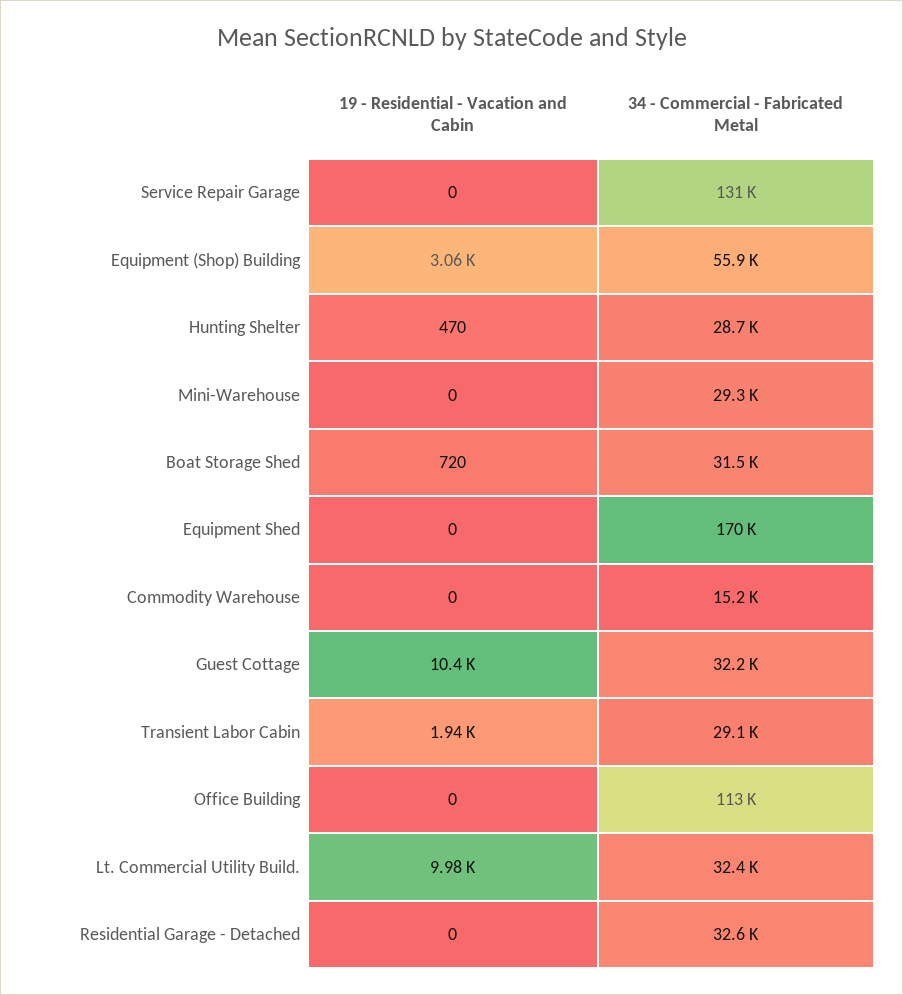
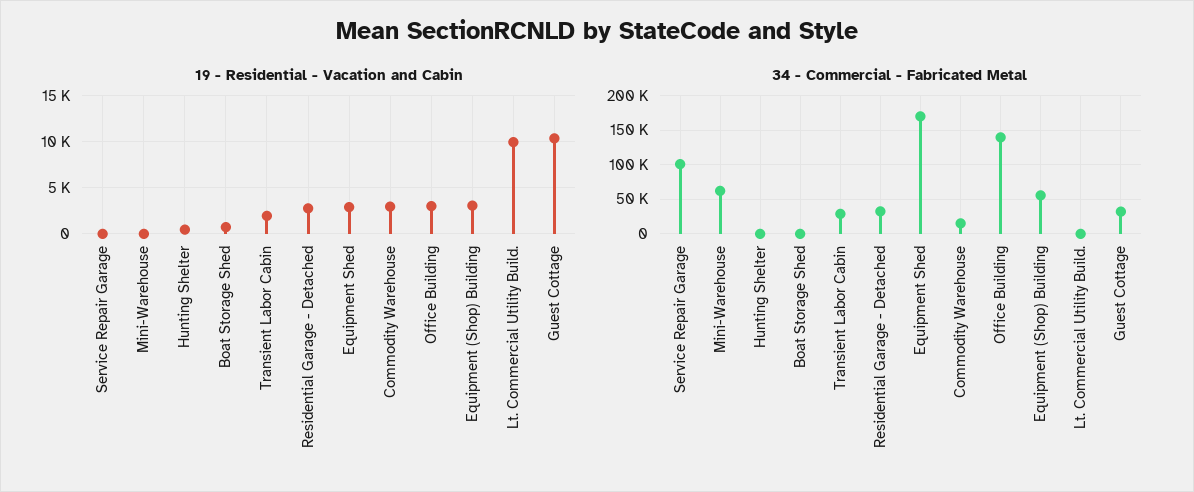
34 - Commercial - Fabricated Metal, Service Repair Garage: 131000 -> 100000
34 - Commercial - Fabricated Metal, Hunting Shelter: 28700 -> 0
34 - Commercial - Fabricated Metal, Mini-Warehouse: 29300 -> 60000
34 - Commercial - Fabricated Metal, Boat Storage Shed: 31500 -> 0
19 - Residential - Vacation and Cabin, Equipment Shed: 0 -> 3000
19 - Residential - Vacation and Cabin, Commodity Warehouse: 0 -> 3000
19 - Residential - Vacation and Cabin, Office Building: 0 -> 3000
34 - Commercial - Fabricated Metal, Office Building: 113000 -> 140000
34 - Commercial - Fabricated Metal, Lt. Commercial Utility Build.: 32400 -> 0
19 - Residential - Vacation and Cabin, Residential Garage - Detached: 0 -> 3000

